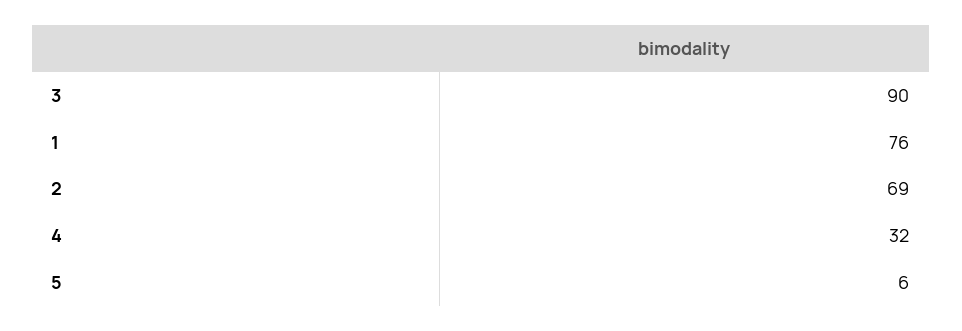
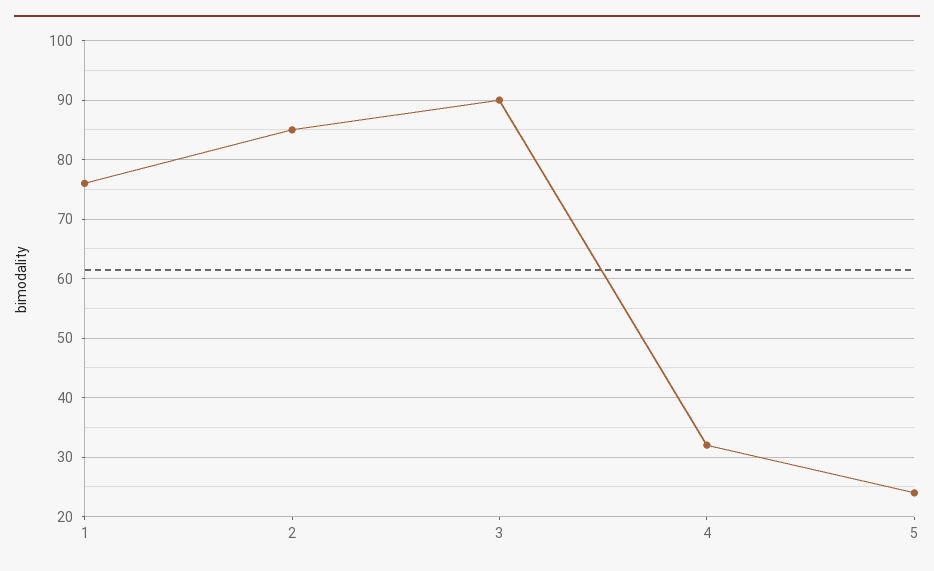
2: 69 -> 85
5: 6 -> 25

